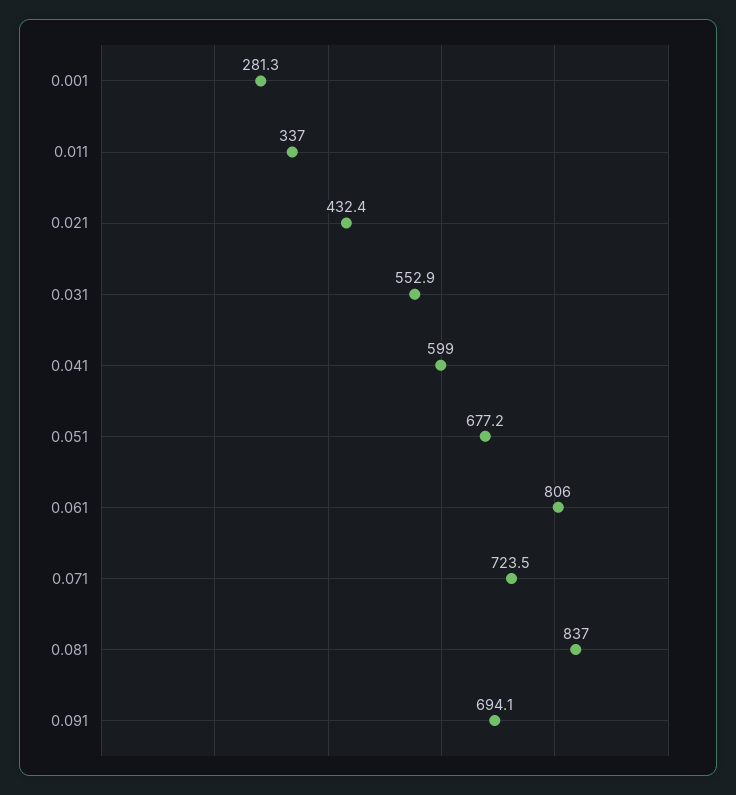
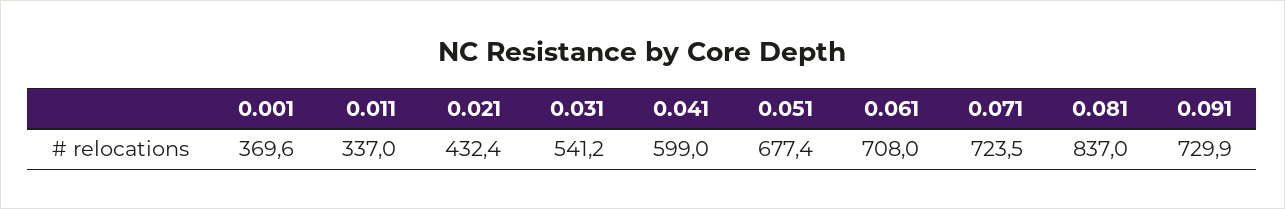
0.001: 281.3 -> 369.6
0.031: 552.9 -> 541.2
0.051: 677.2 -> 677.4
0.061: 806 -> 708
0.091: 694.1 -> 729.9

